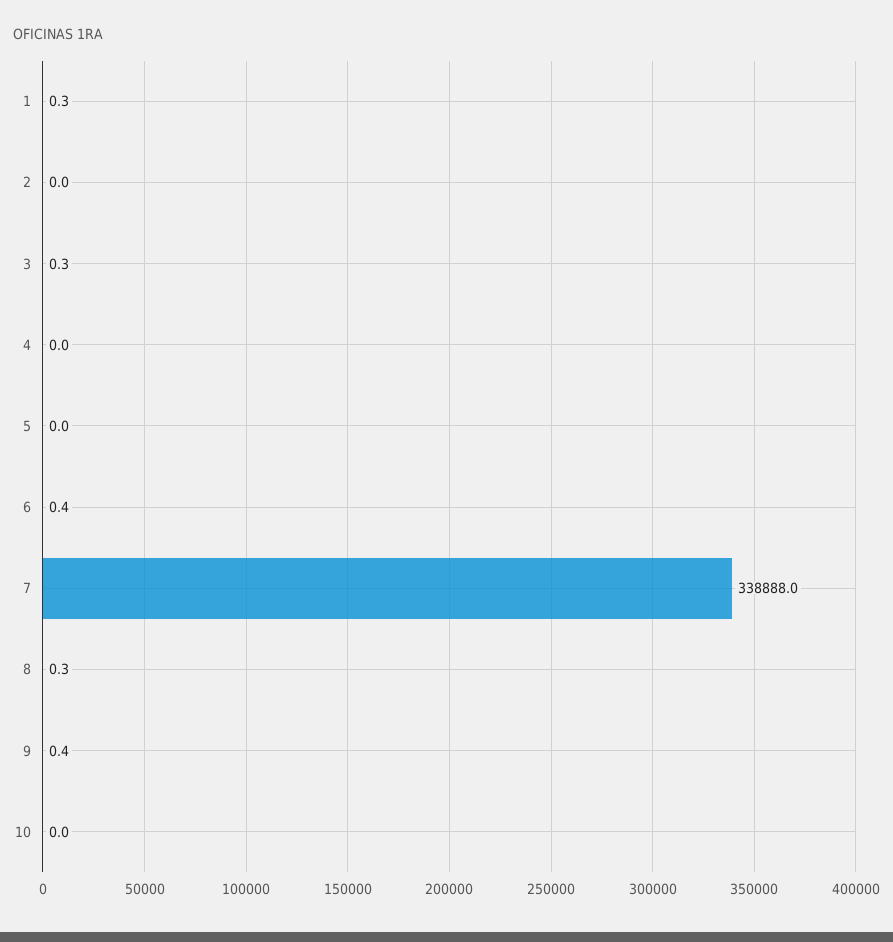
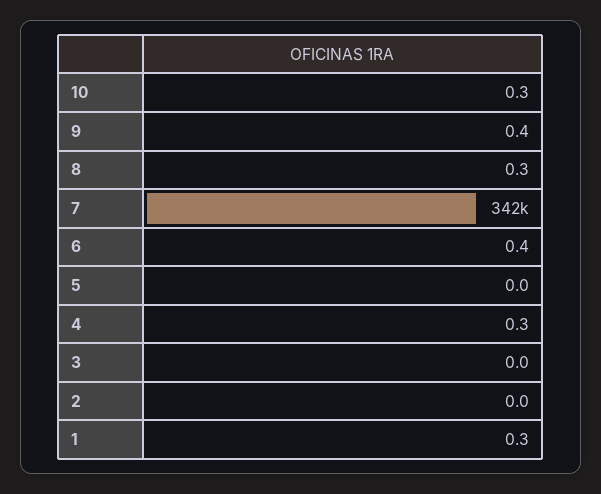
3: 0.3 -> 0
4: 0 -> 0.3
7: 338888 -> 342000
10: 0 -> 0.3

